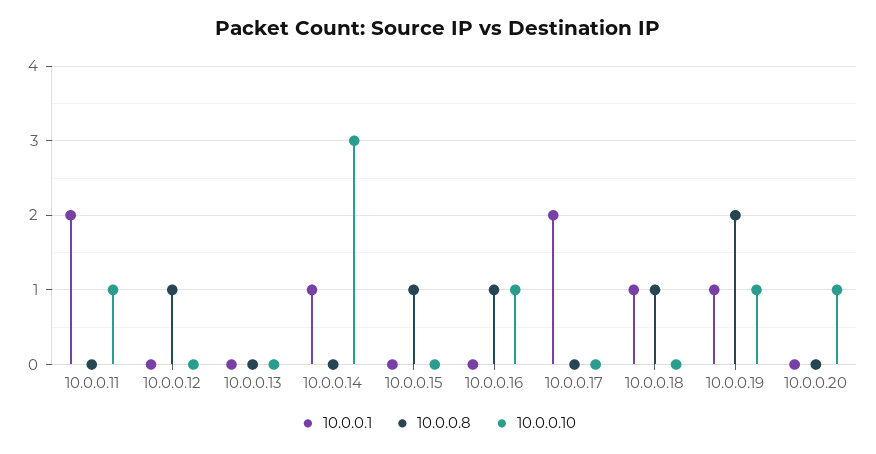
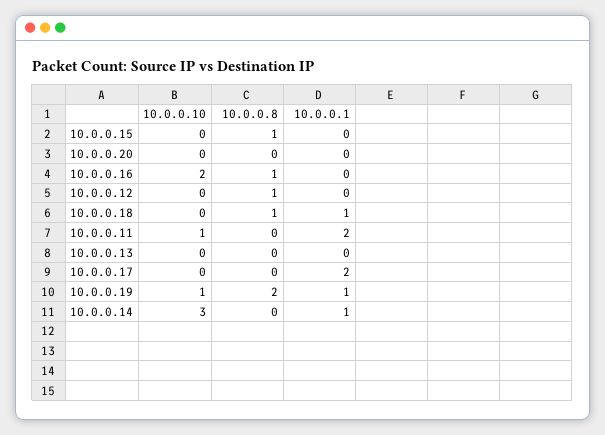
10.0.0.10, 10.0.0.16: 1 -> 2
10.0.0.10, 10.0.0.20: 1 -> 0

